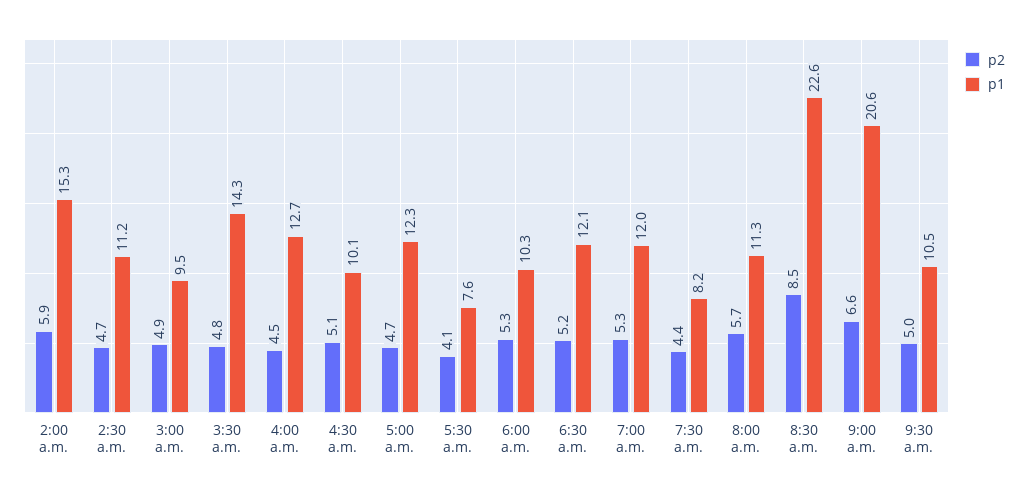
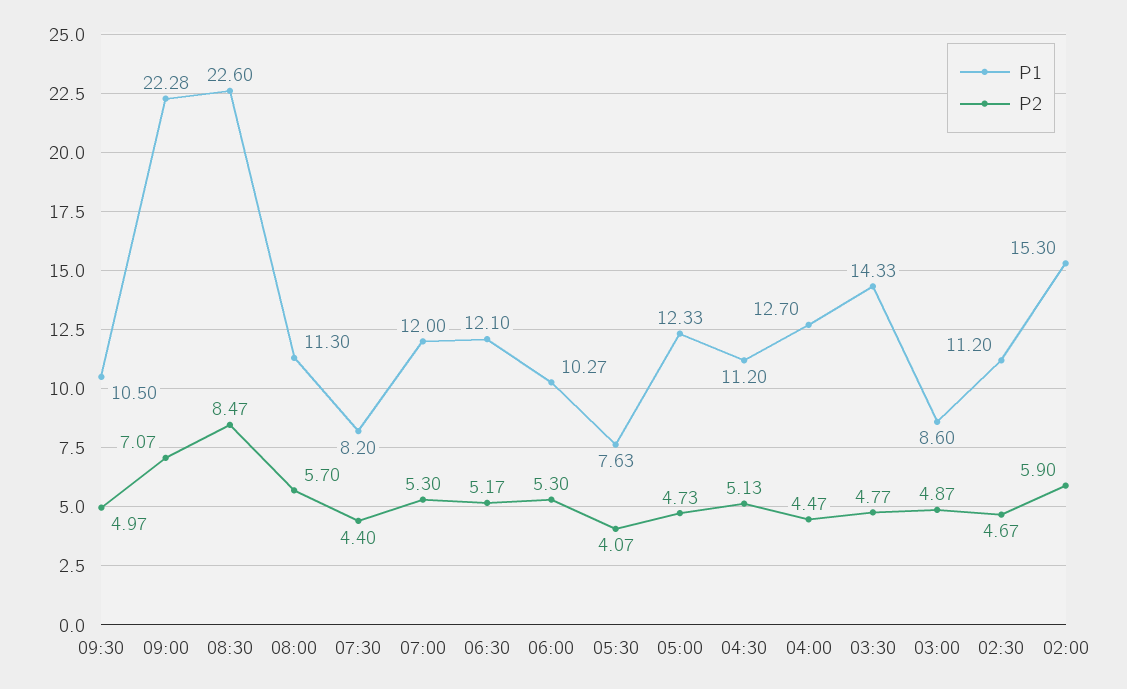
p1, 3:00 a.m.: 9.5 -> 8.6
p1, 4:30 a.m.: 10.1 -> 11.2
p2, 9:00 a.m.: 6.6 -> 7.07
p1, 9:00 a.m.: 20.6 -> 22.28

